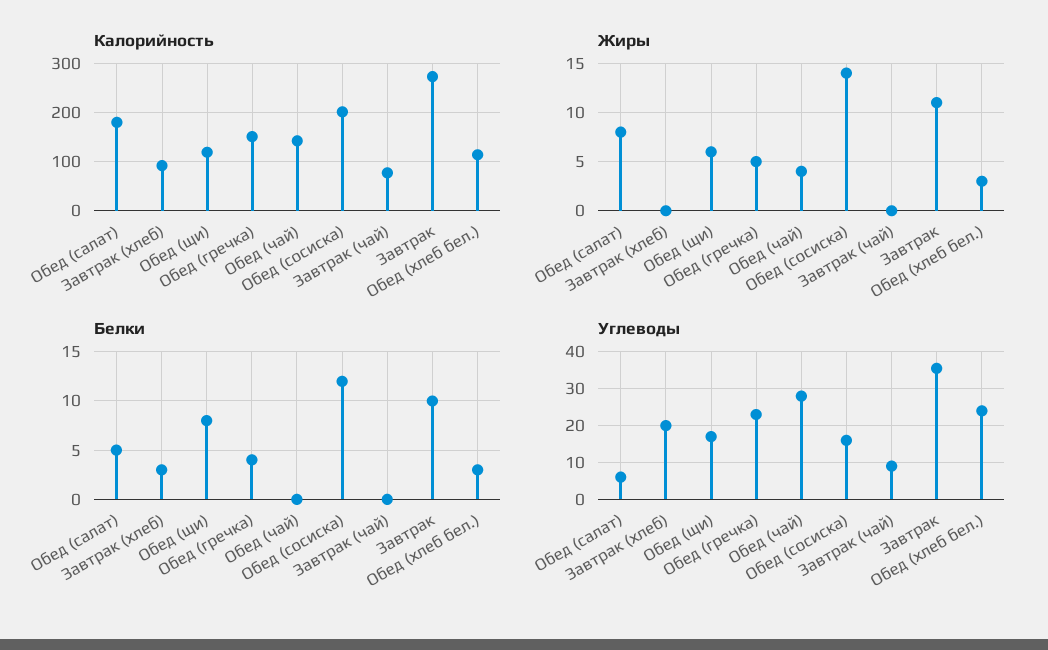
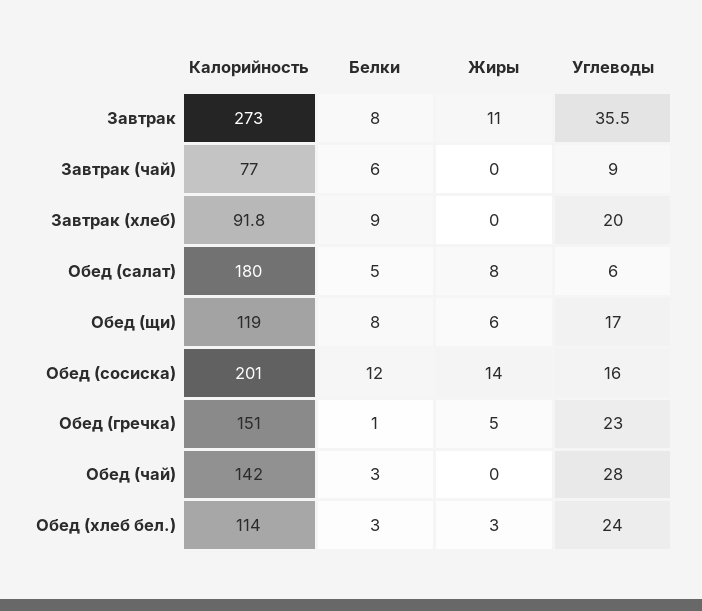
Жиры, Обед (чай): 4 -> 0
Белки, Завтрак (хлеб): 3 -> 9
Белки, Обед (гречка): 4 -> 1
Белки, Обед (чай): 0 -> 3
Белки, Завтрак (чай): 0 -> 6
Белки, Завтрак: 10 -> 8

